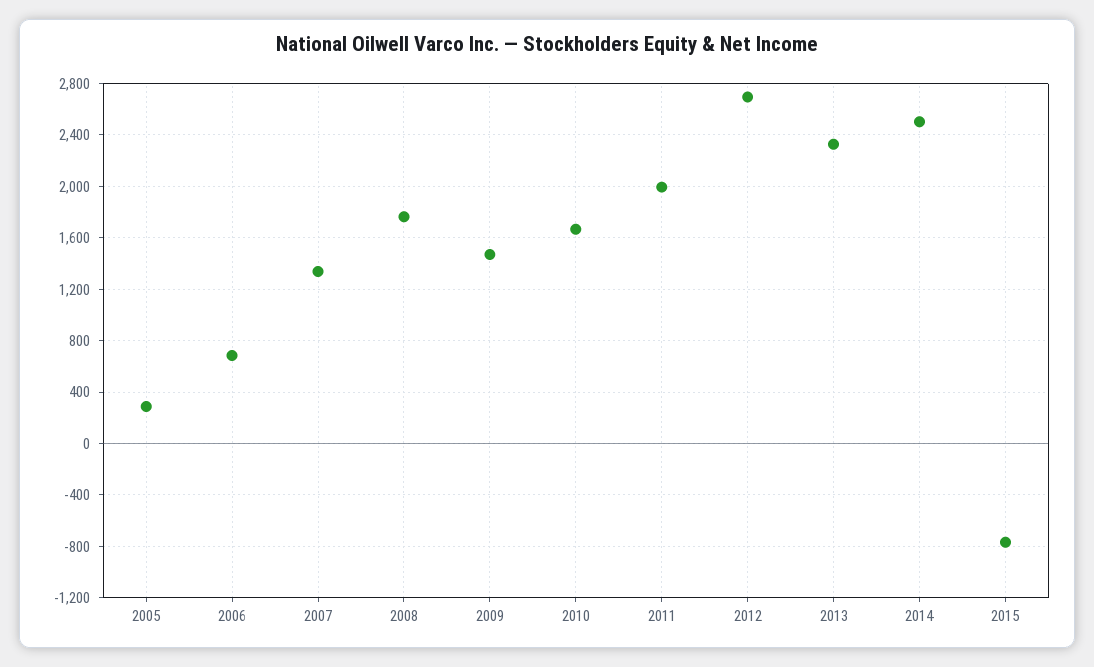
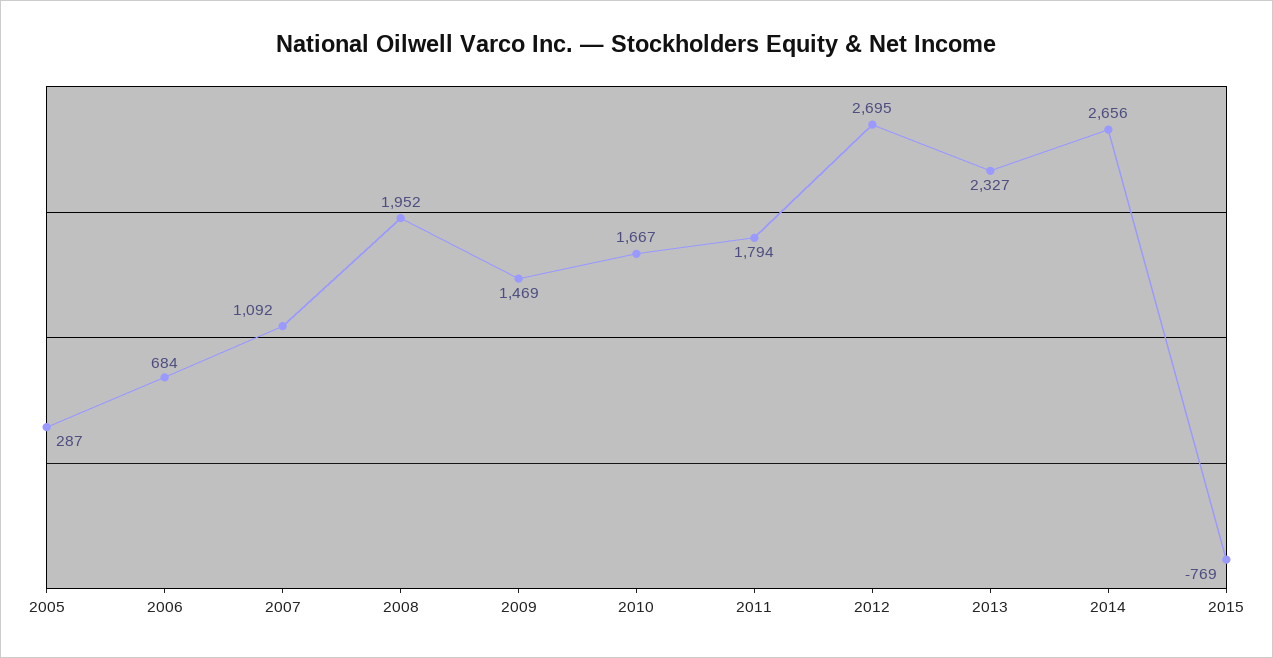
2007: 1350 -> 1092
2008: 1750 -> 1952
2011: 2000 -> 1794
2014: 2500 -> 2656

